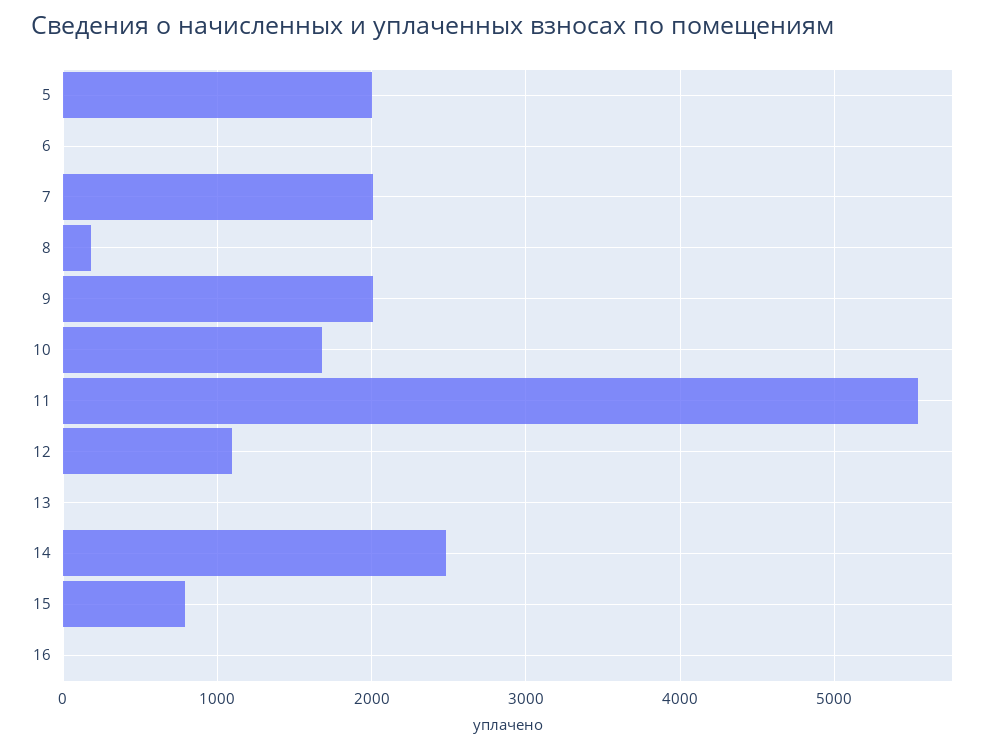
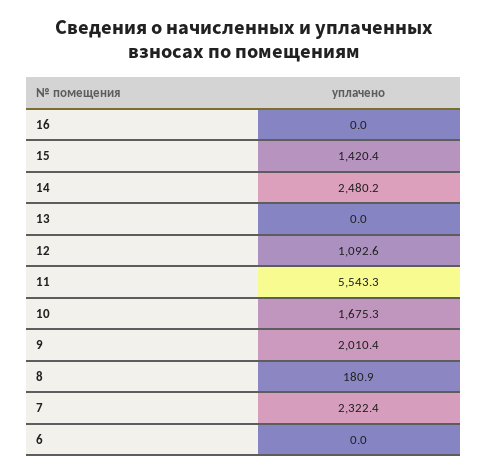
5: 2000 -> none
7: 2000 -> 2322.4
15: 800 -> 1420.4

